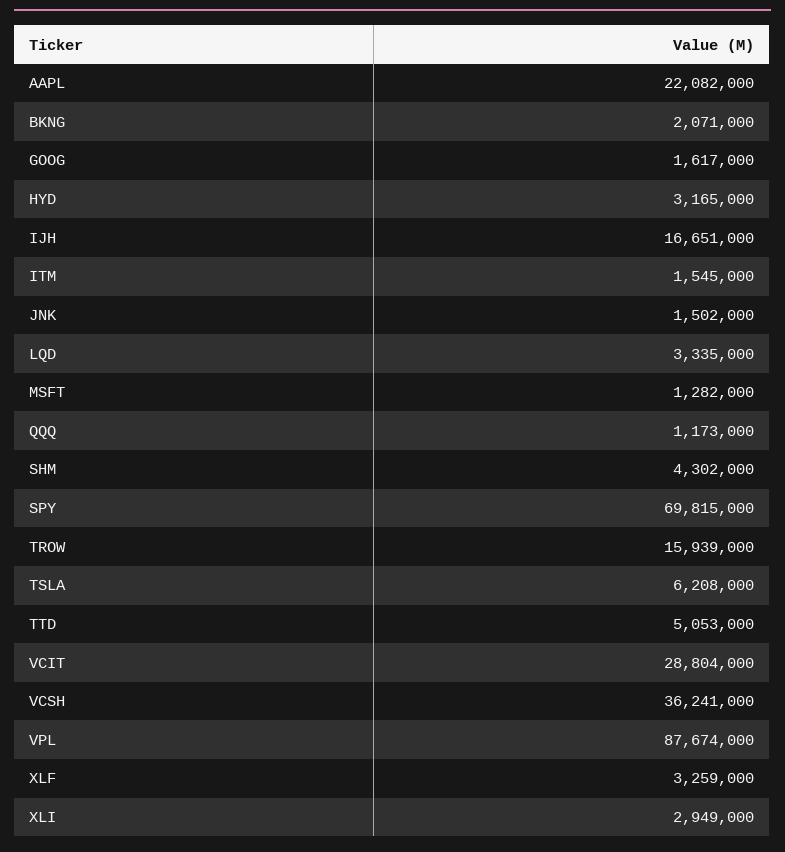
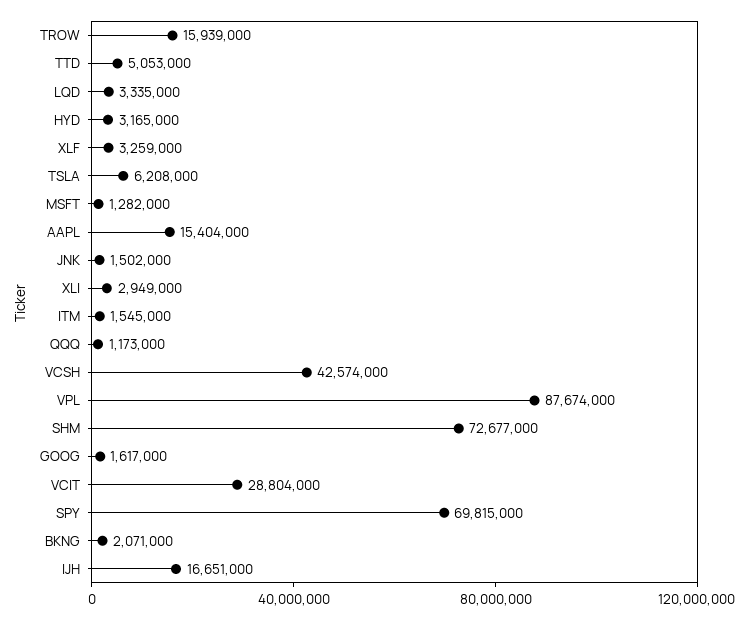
AAPL: 22082000 -> 15404000
SHM: 4302000 -> 72677000
VCSH: 36241000 -> 42574000

